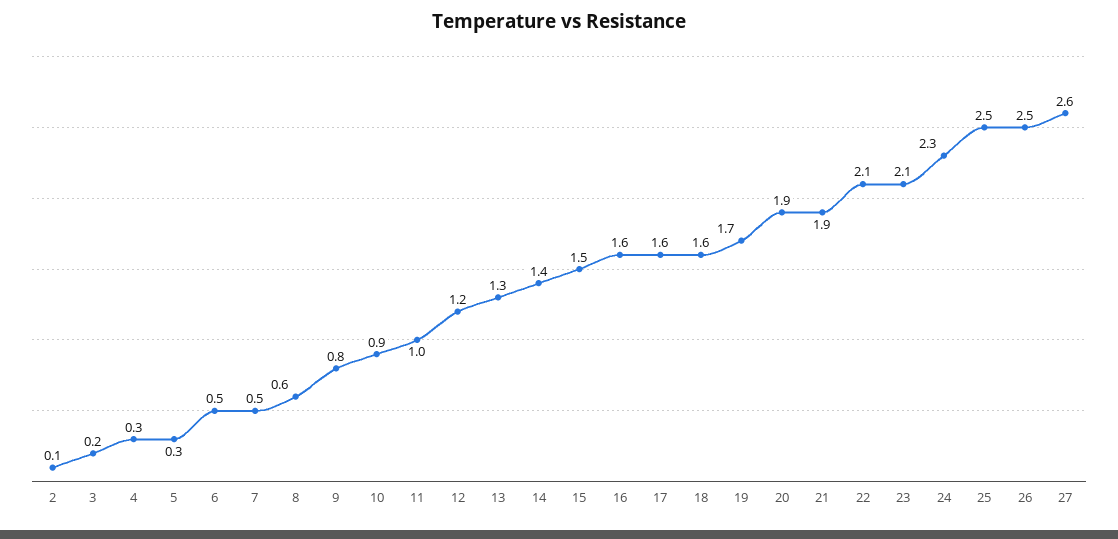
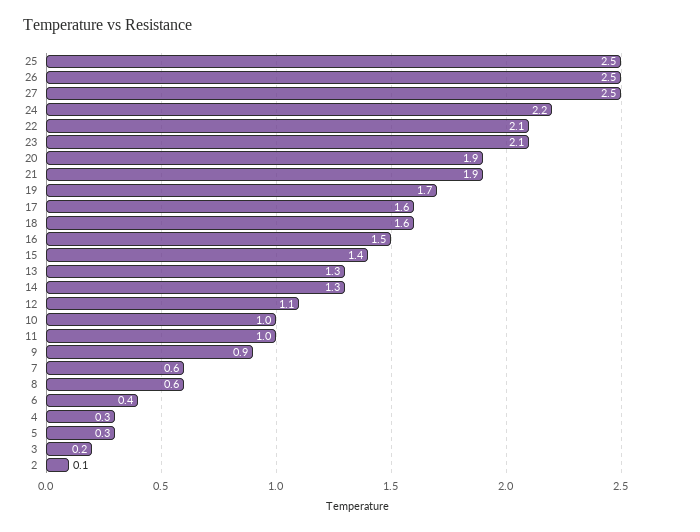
6: 0.5 -> 0.4
7: 0.5 -> 0.6
9: 0.8 -> 0.9
10: 0.9 -> 1
12: 1.2 -> 1.1
14: 1.4 -> 1.3
15: 1.5 -> 1.4
16: 1.6 -> 1.5
24: 2.3 -> 2.2
27: 2.6 -> 2.5

